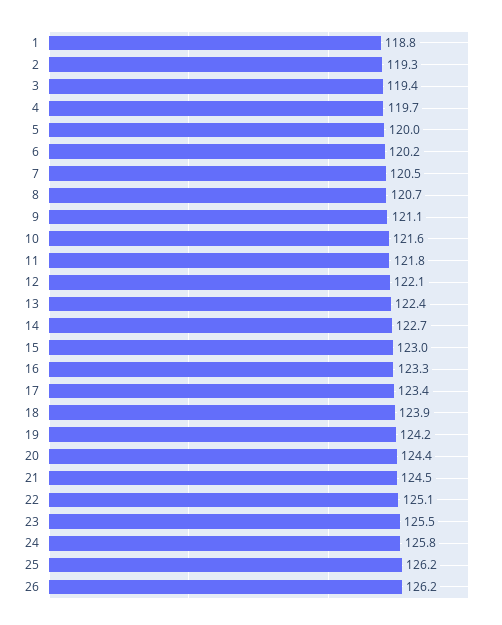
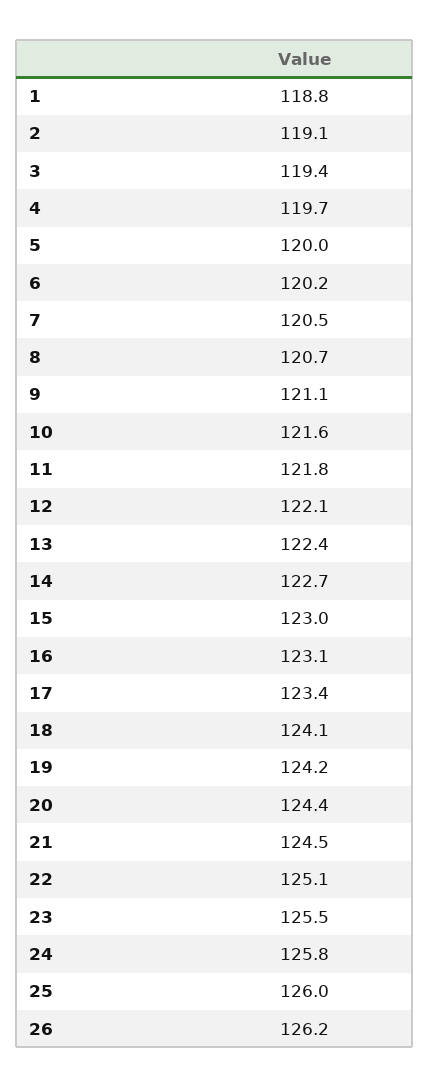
2: 119.3 -> 119.1
16: 123.3 -> 123.1
18: 123.9 -> 124.1
25: 126.2 -> 126

